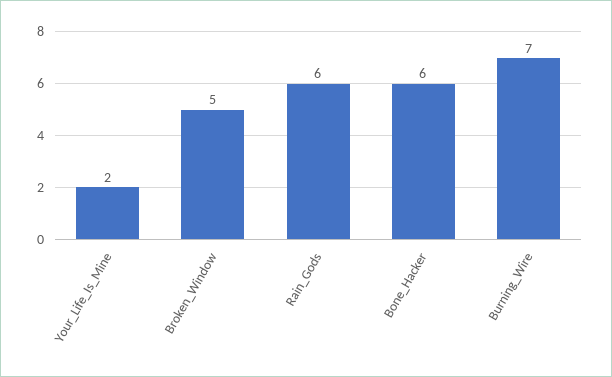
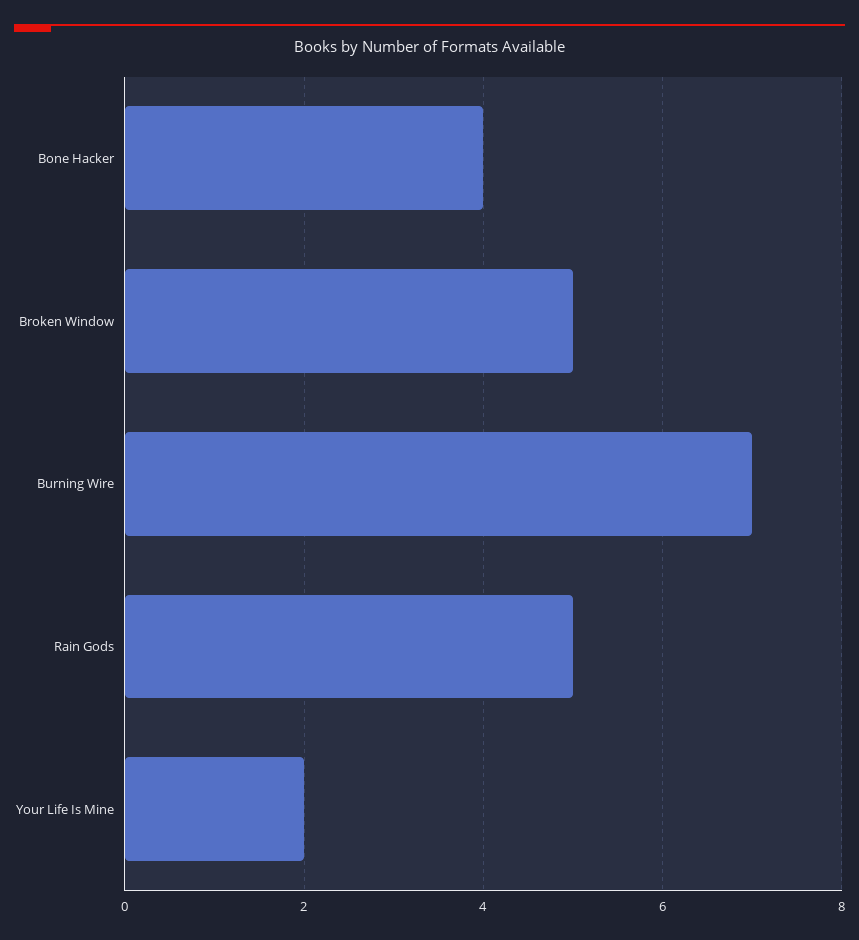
Rain_Gods: 6 -> 5
Bone_Hacker: 6 -> 4

